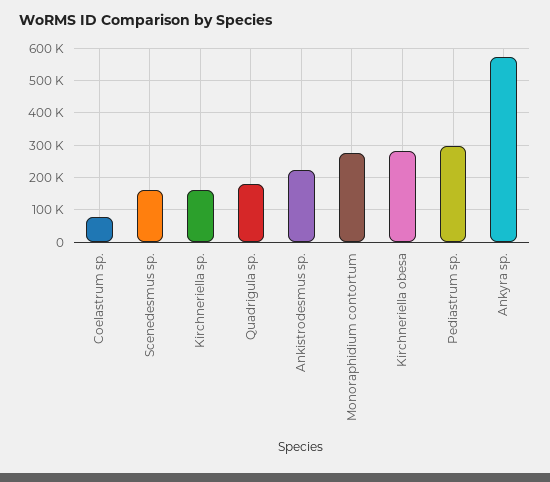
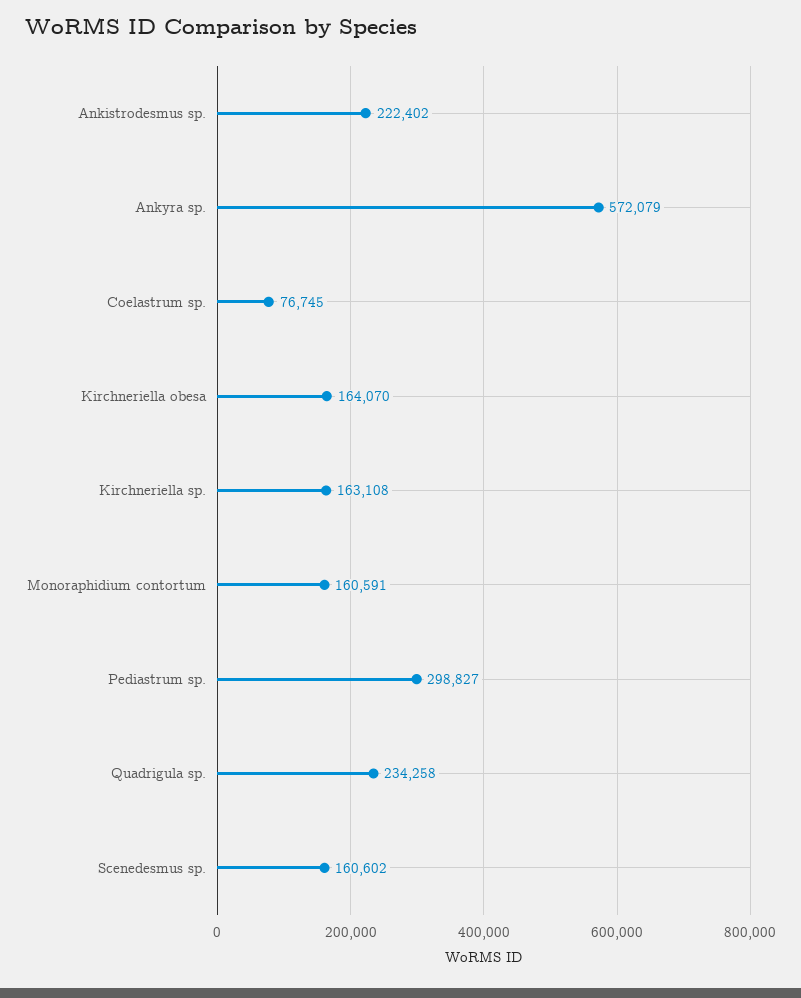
Quadrigula sp.: 180000 -> 234258
Monoraphidium contortum: 280000 -> 160591
Kirchneriella obesa: 280000 -> 164070

